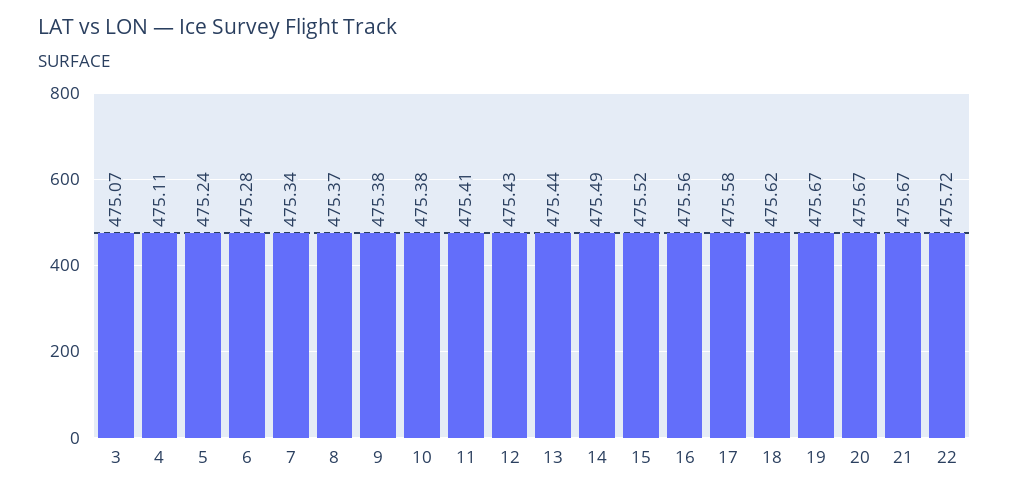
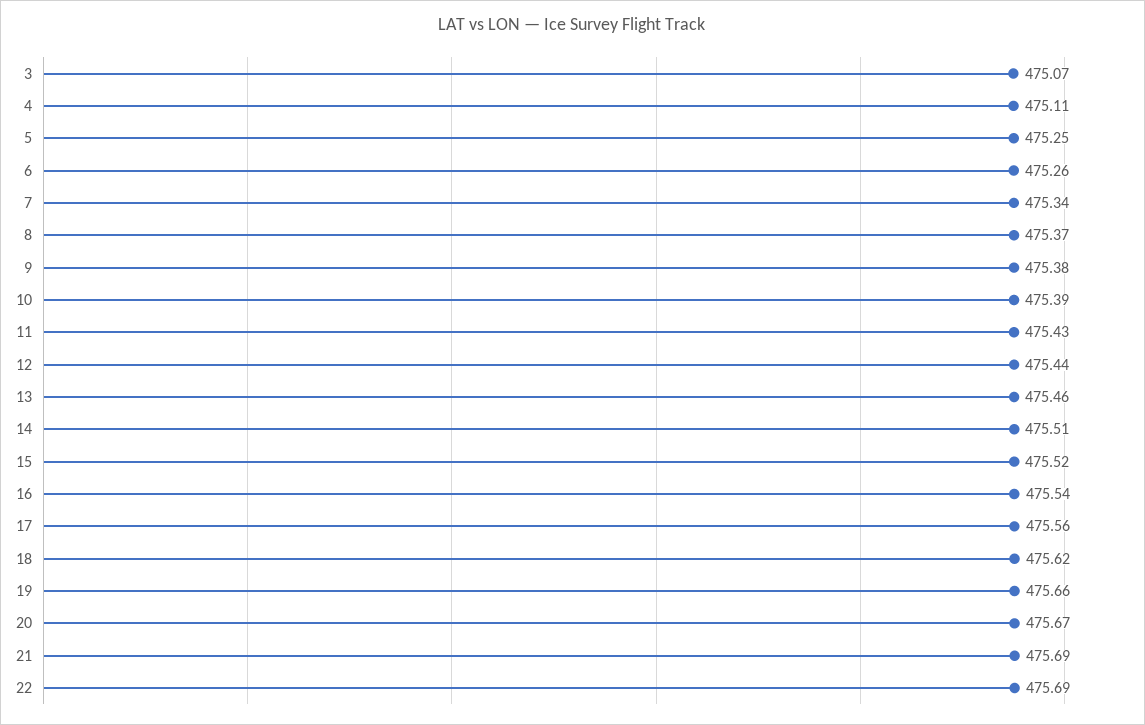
5: 475.24 -> 475.25
6: 475.28 -> 475.26
10: 475.38 -> 475.39
11: 475.41 -> 475.43
12: 475.43 -> 475.44
13: 475.44 -> 475.46
14: 475.49 -> 475.51
16: 475.56 -> 475.54
17: 475.58 -> 475.56
19: 475.67 -> 475.66
21: 475.67 -> 475.69
22: 475.72 -> 475.69

